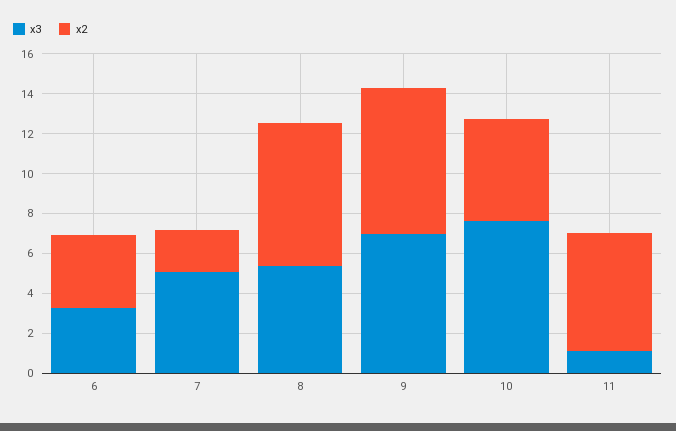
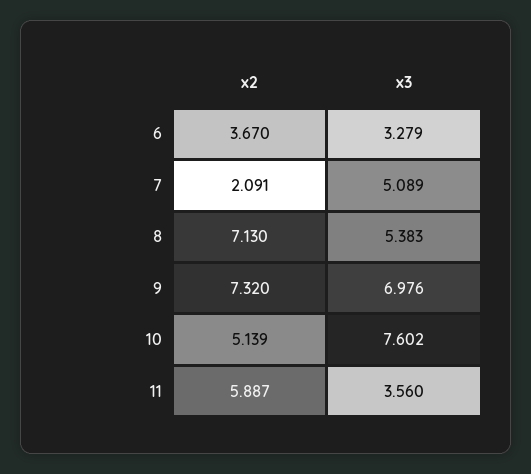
x3, 11: 1 -> 3.56

